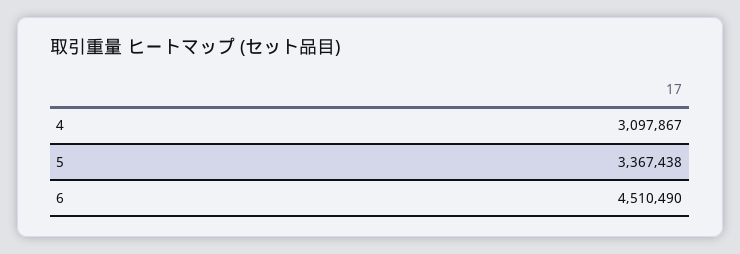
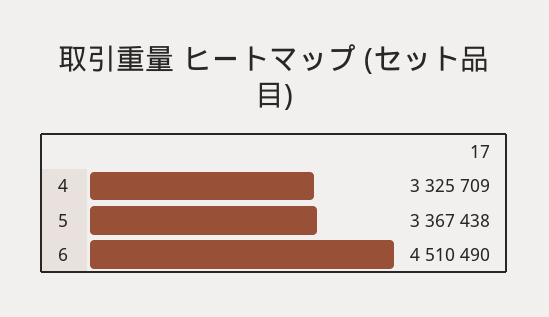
4: 3097867 -> 3325709

